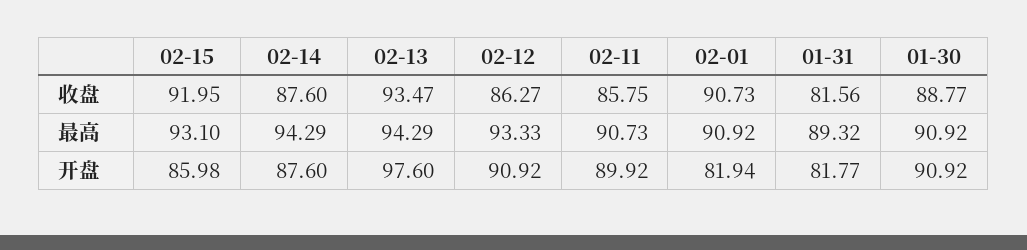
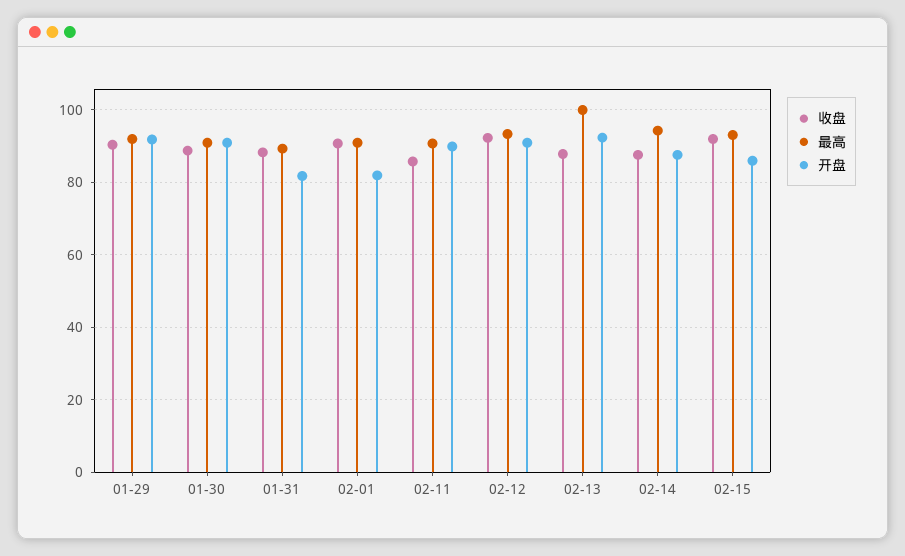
收盘, 02-13: 93.47 -> 88
收盘, 02-12: 86.27 -> 92
收盘, 01-31: 81.56 -> 88
最高, 02-13: 94.29 -> 100
开盘, 02-13: 97.6 -> 92
收盘, 01-29: none -> 90
最高, 01-29: none -> 92
开盘, 01-29: none -> 92

